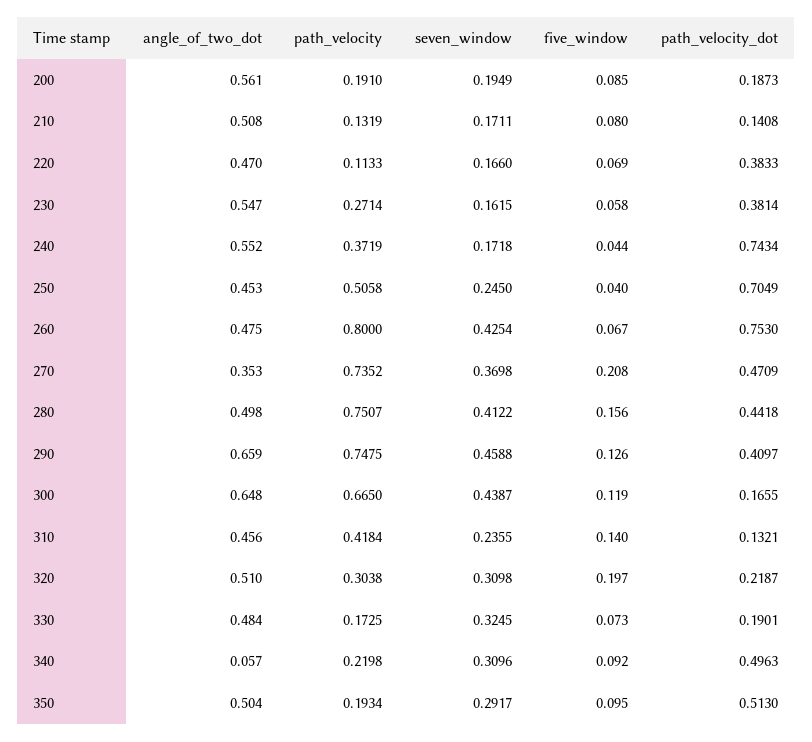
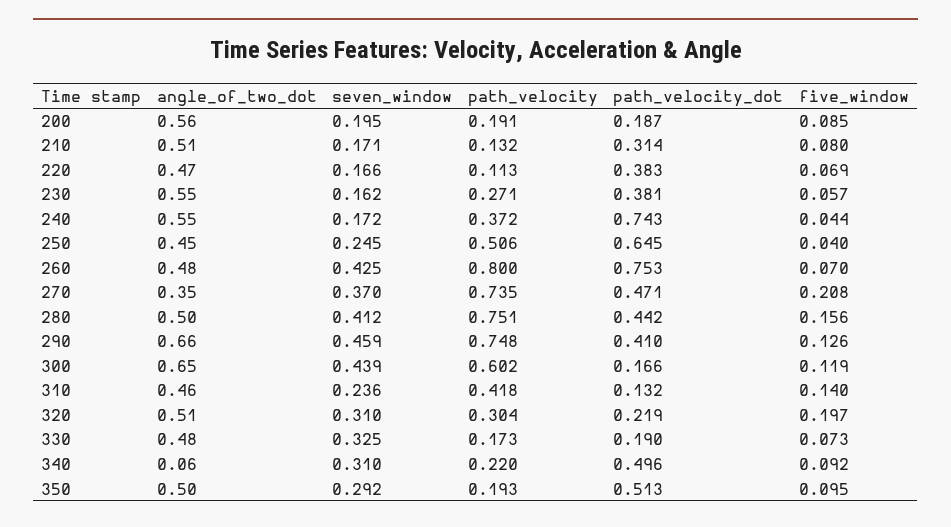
path_velocity_dot, 210: 0.1408 -> 0.314
five_window, 230: 0.058 -> 0.057
path_velocity_dot, 250: 0.7049 -> 0.645
five_window, 260: 0.067 -> 0.07
path_velocity, 300: 0.665 -> 0.602

